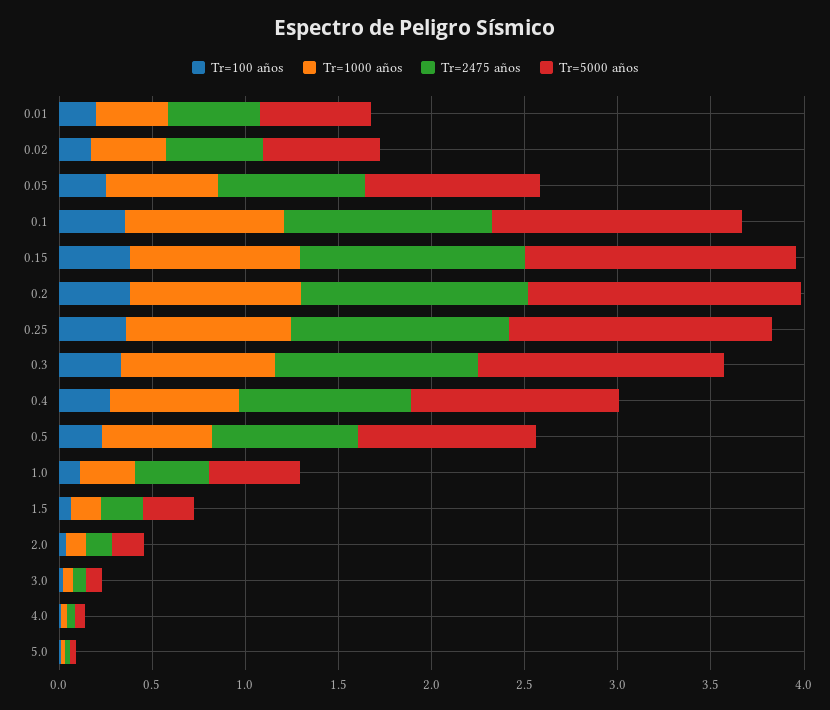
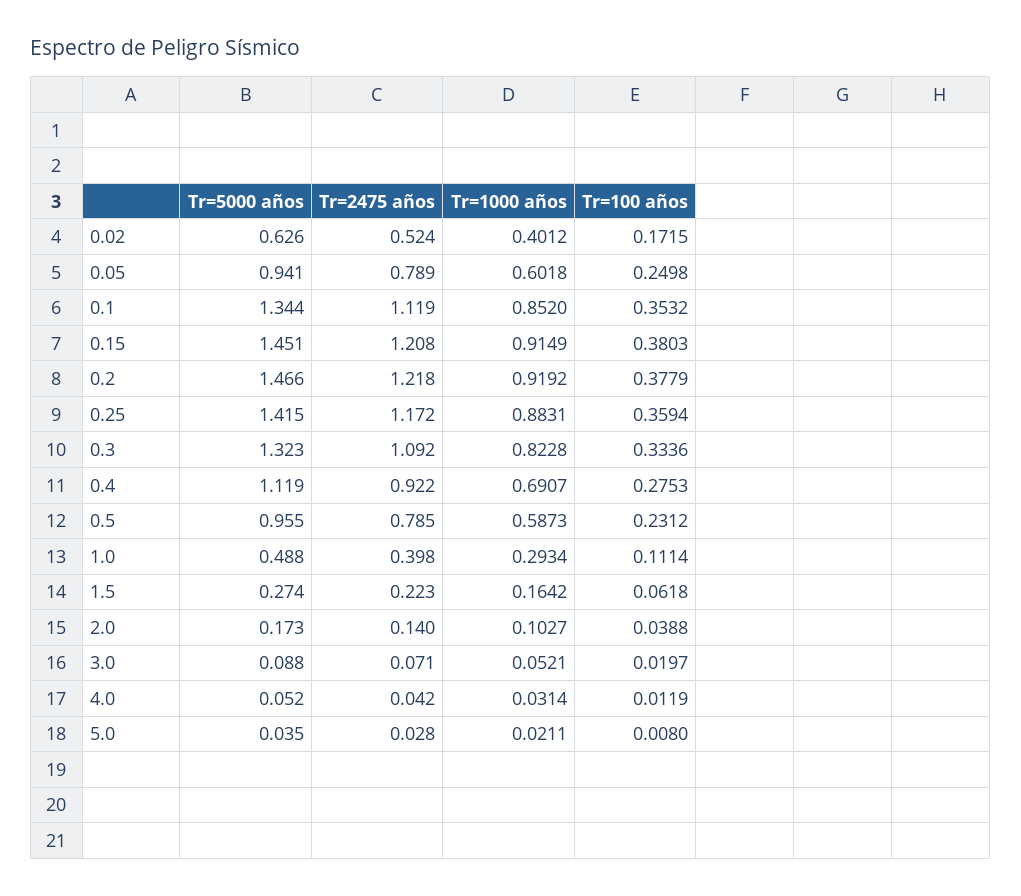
Tr=100 años, 0.01: 0.2 -> none
Tr=1000 años, 0.01: 0.4 -> none
Tr=2475 años, 0.01: 0.5 -> none
Tr=5000 años, 0.01: 0.6 -> none

